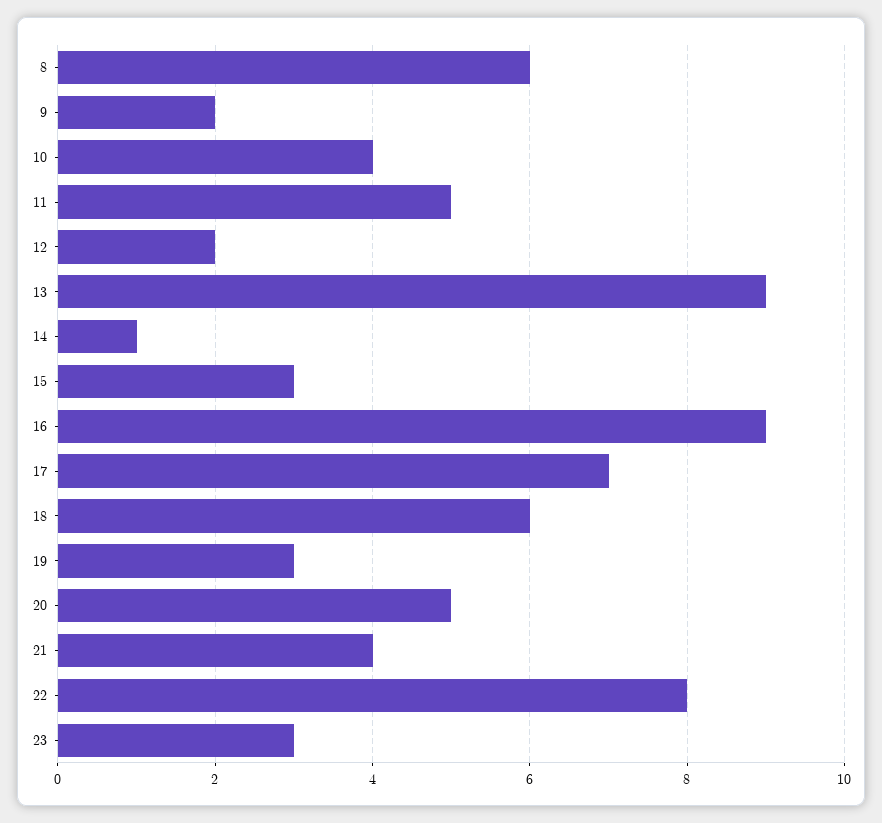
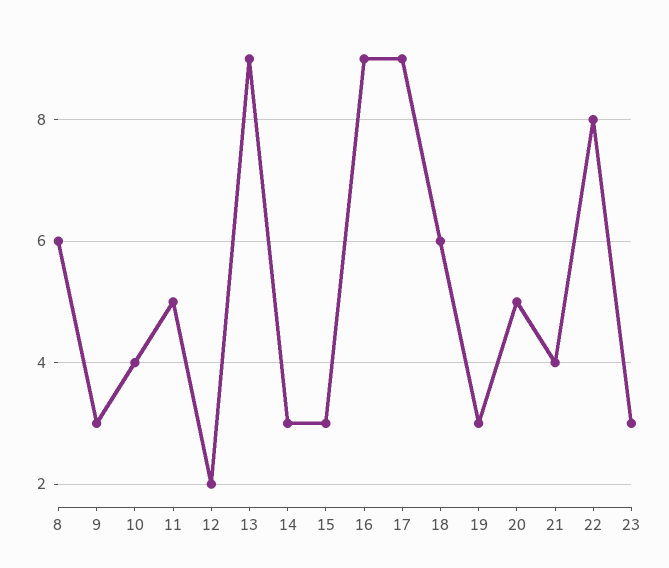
9: 2 -> 3
14: 1 -> 3
17: 7 -> 9

